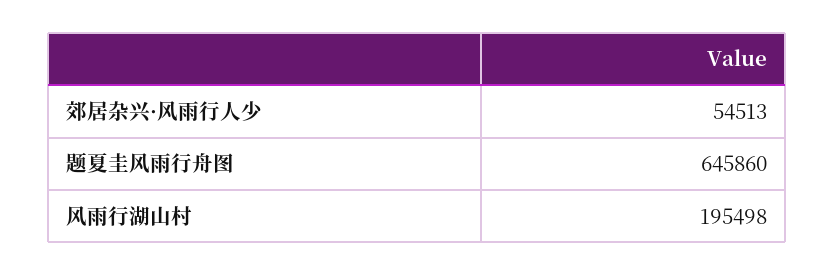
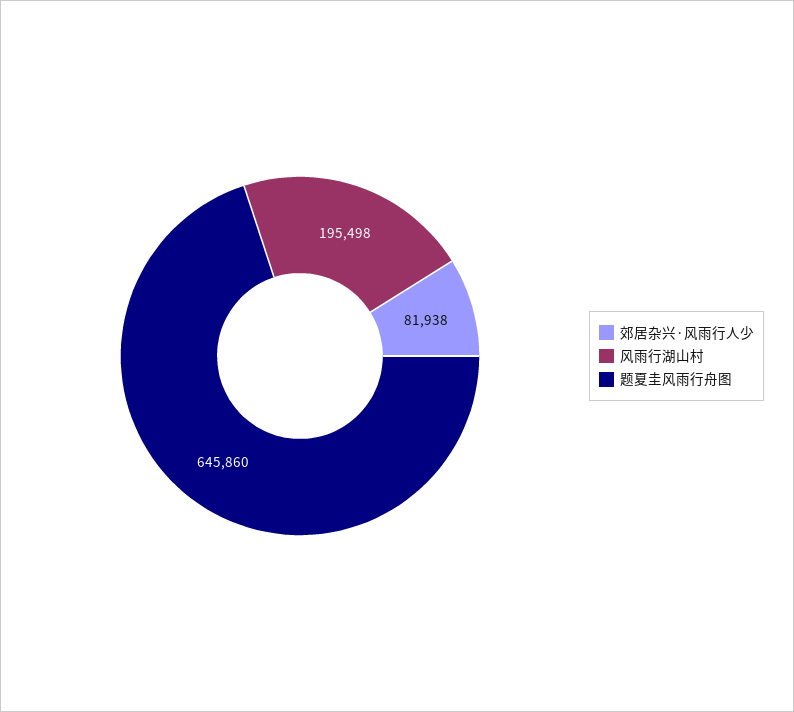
郊居杂兴·风雨行人少: 54513 -> 81938

